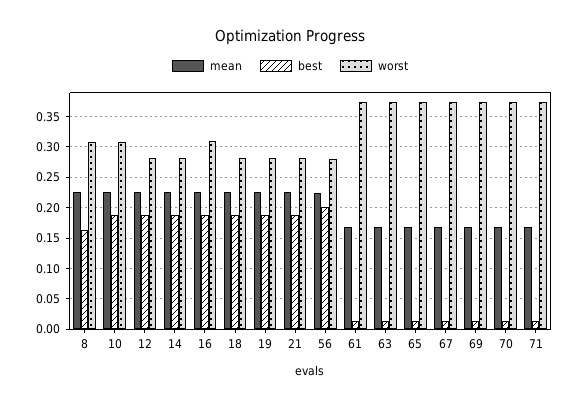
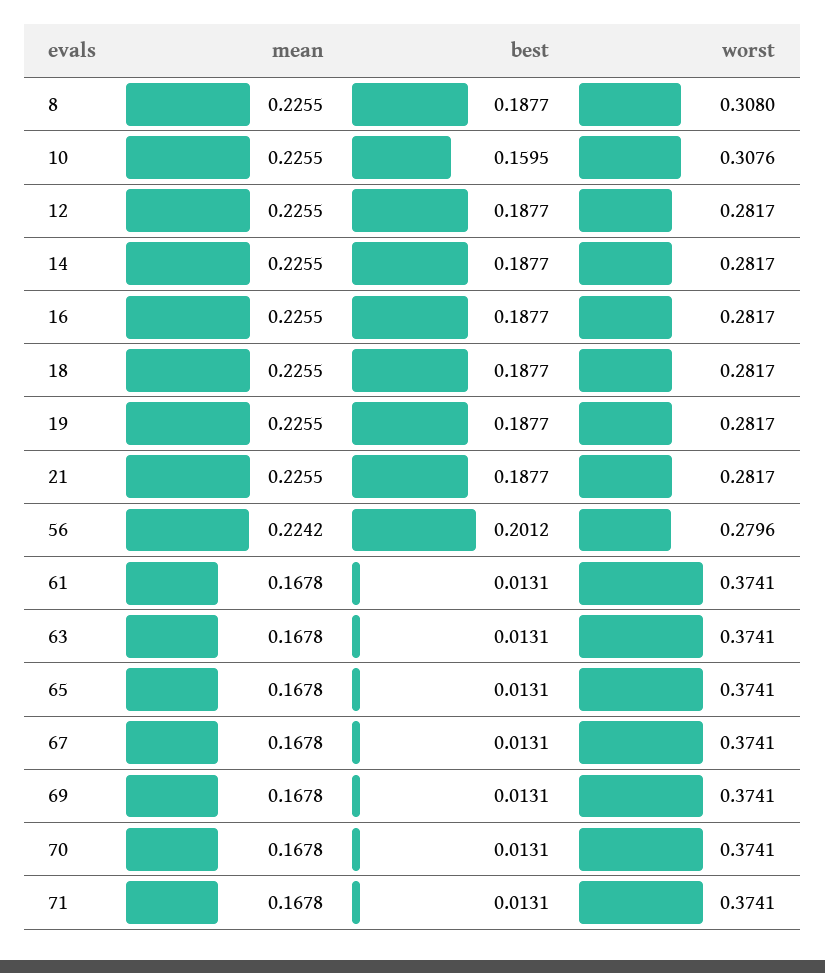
best, 8: 0.16 -> 0.1877
best, 10: 0.19 -> 0.1595
worst, 16: 0.31 -> 0.2817

